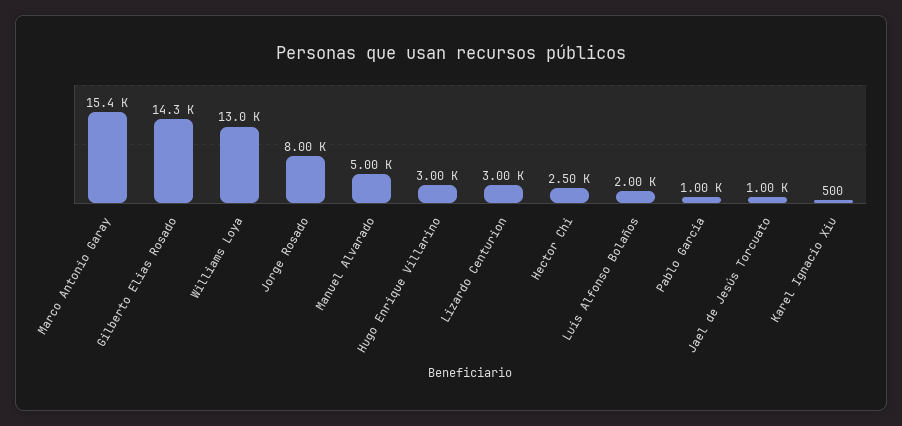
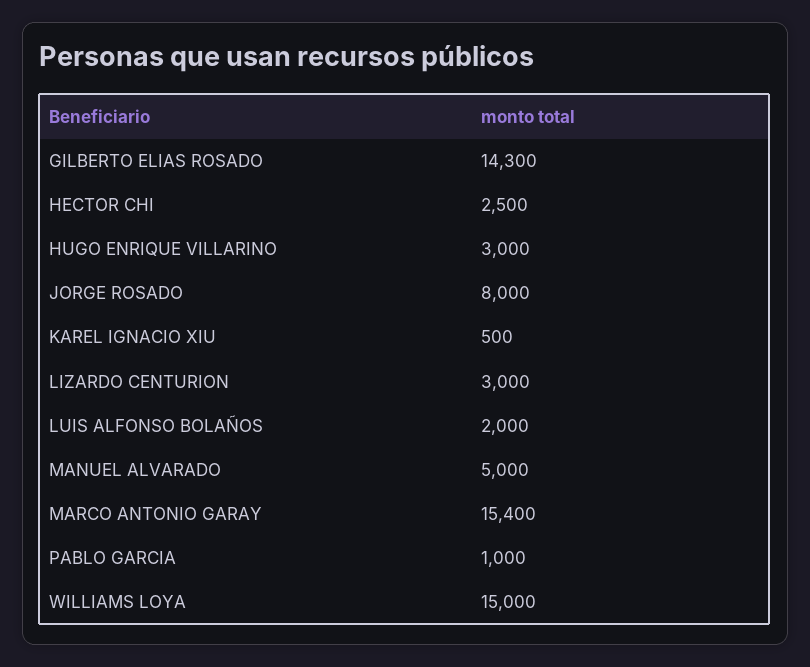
Williams Loya: 13000 -> 15000
Jael de Jesús Torcuato: 1000 -> none

